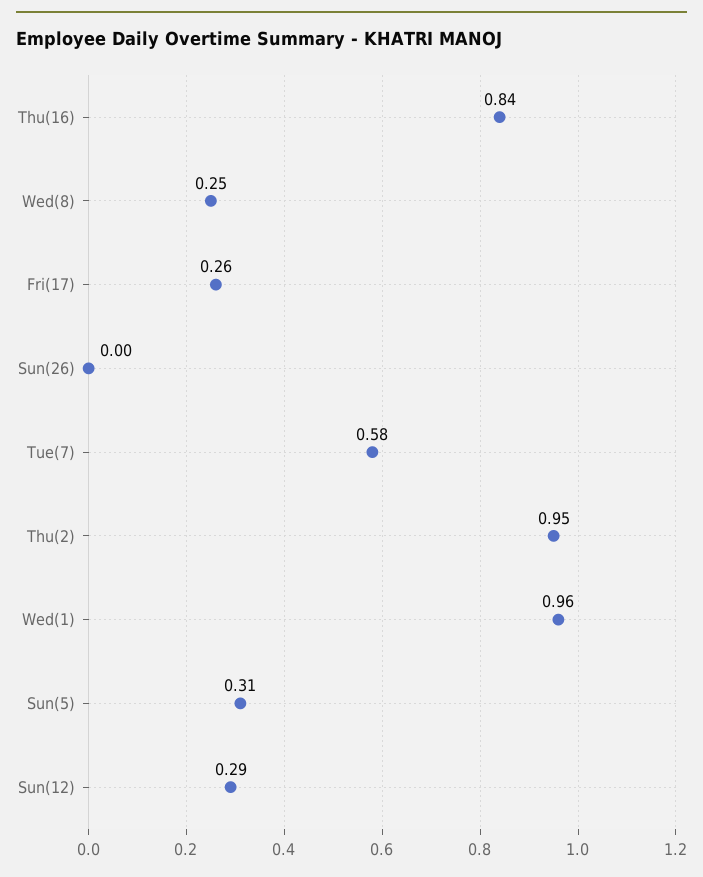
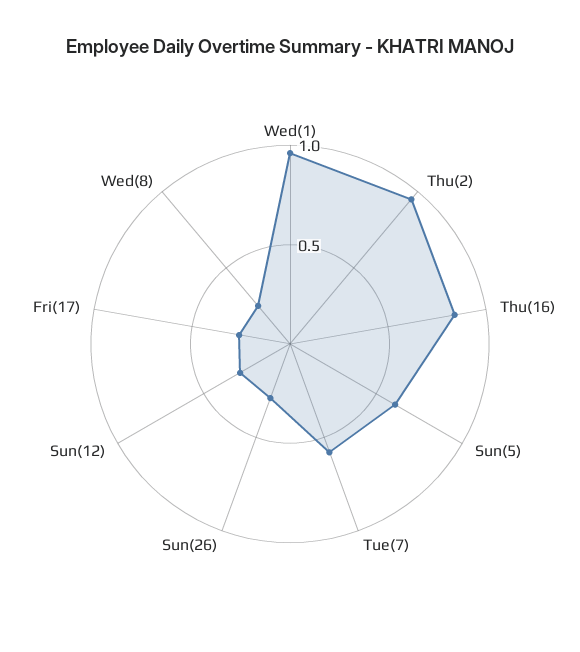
Sun(26): 0 -> 0.3
Sun(5): 0.31 -> 0.6

